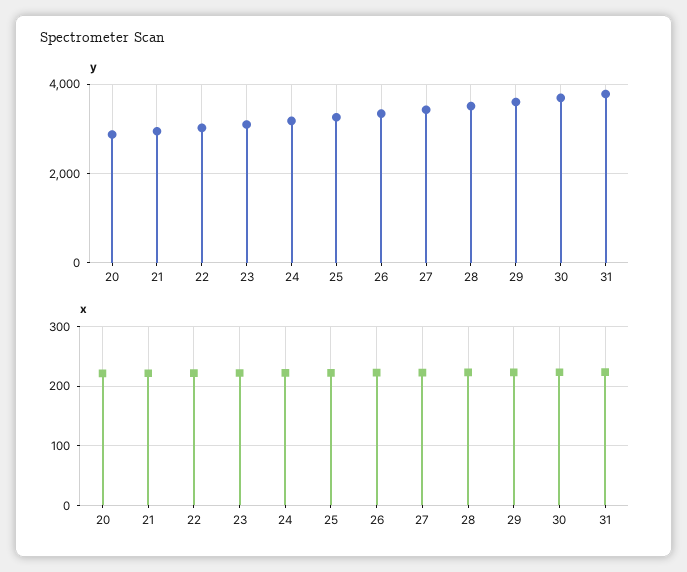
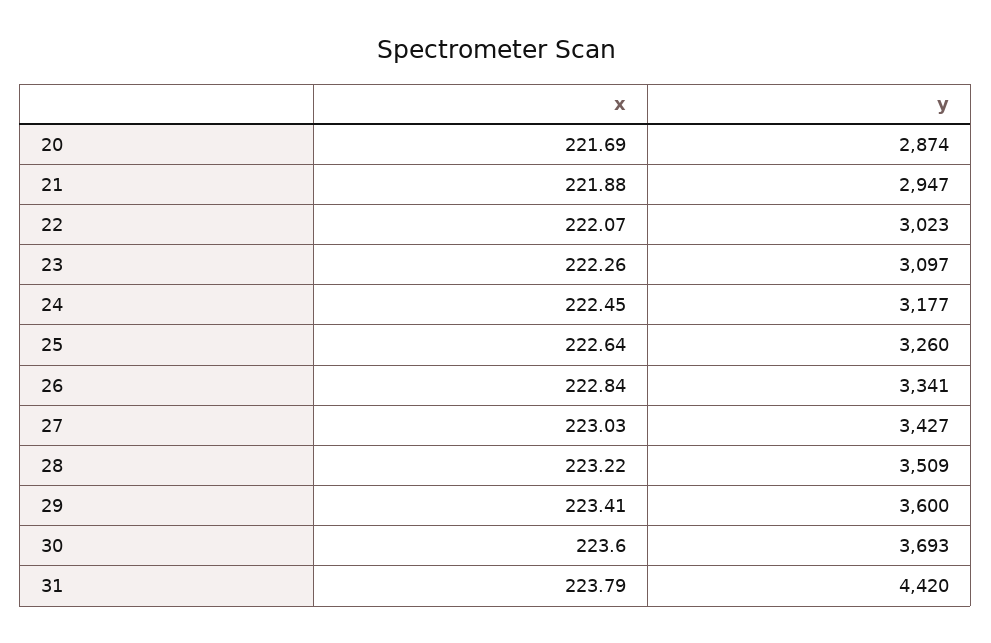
y, 31: 3800 -> 4420

